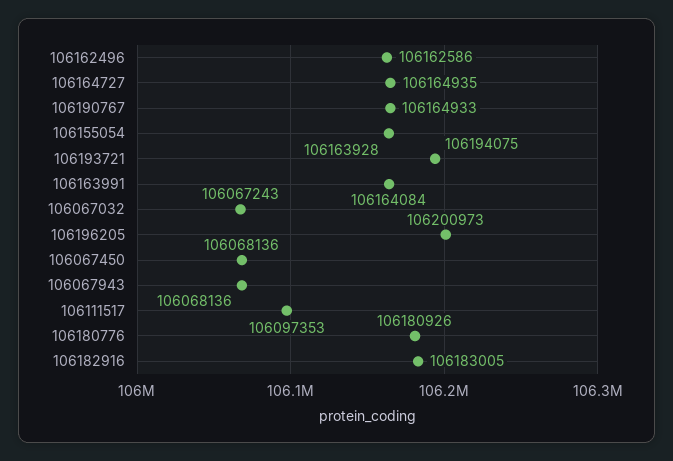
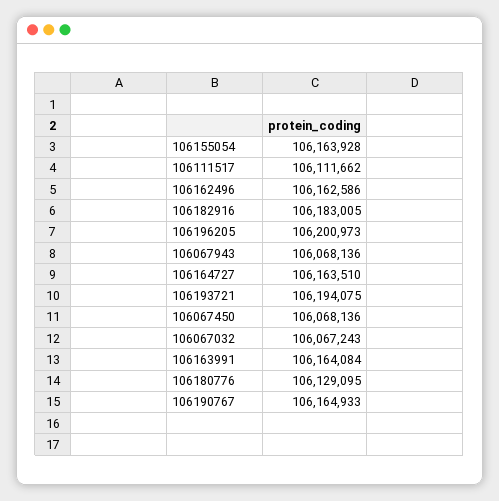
106164727: 106164935 -> 106163510
106111517: 106097353 -> 106111662
106180776: 106180926 -> 106129095

